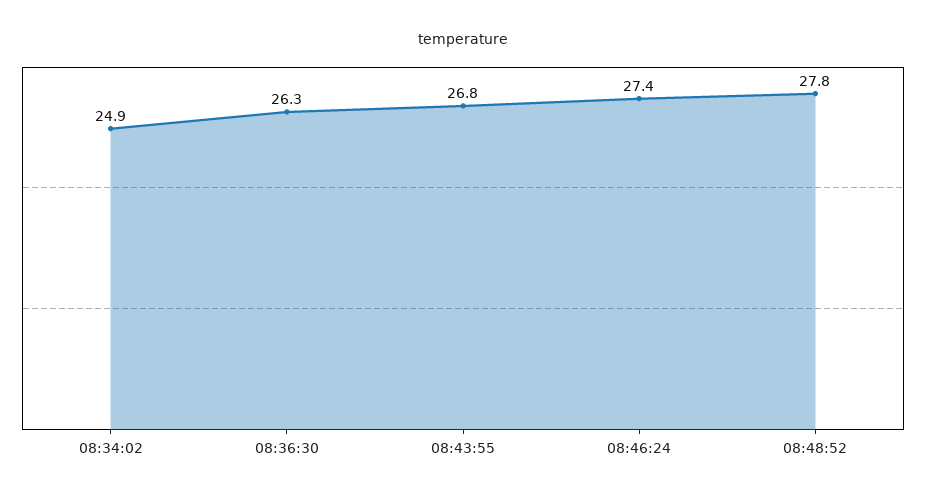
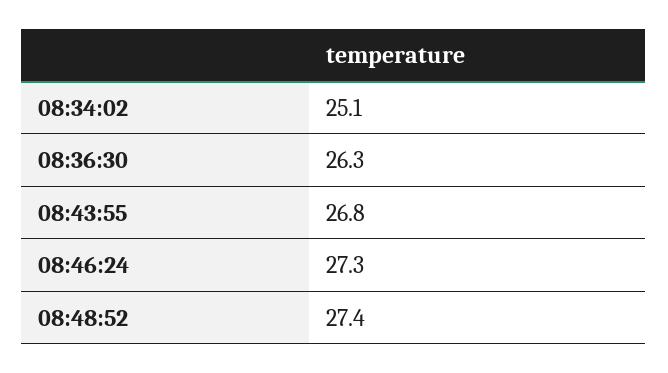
08:34:02: 24.9 -> 25.1
08:46:24: 27.4 -> 27.3
08:48:52: 27.8 -> 27.4

